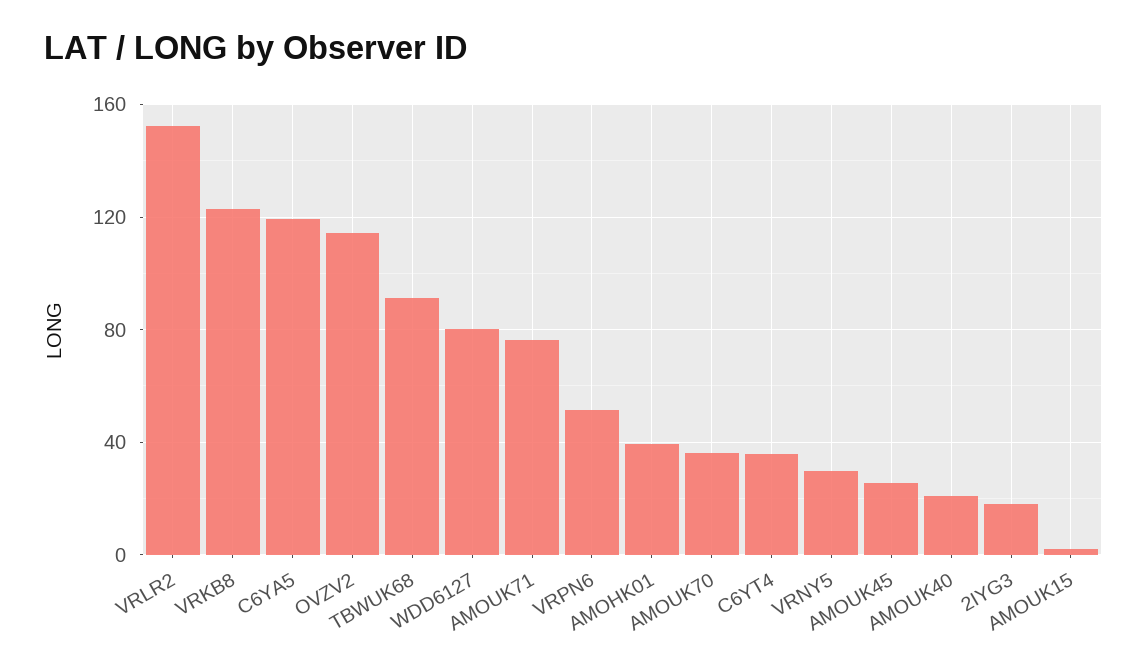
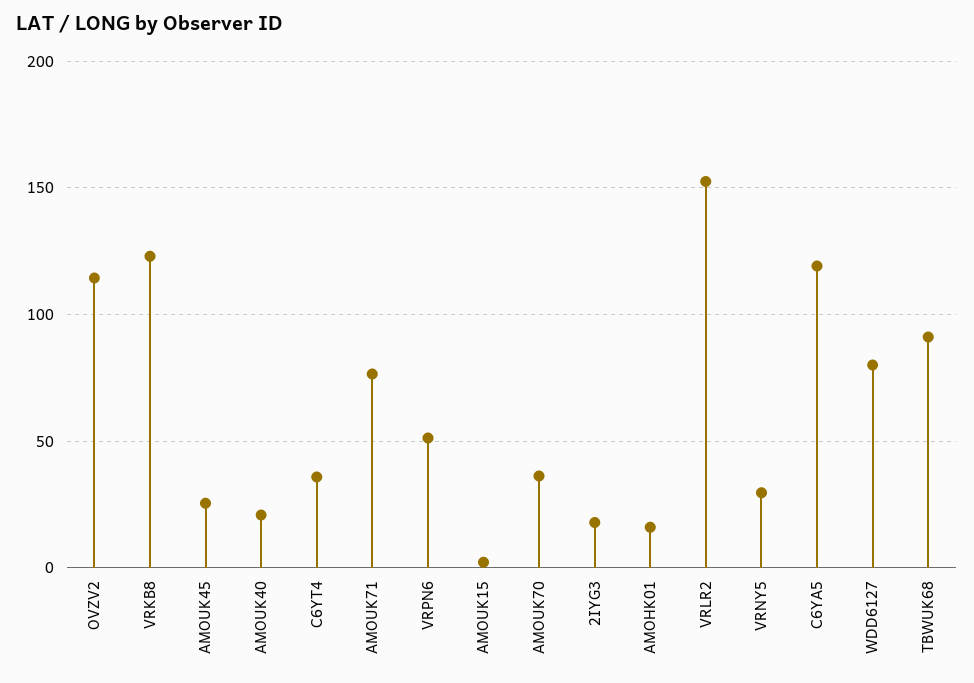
AMOHK01: 40 -> 15

